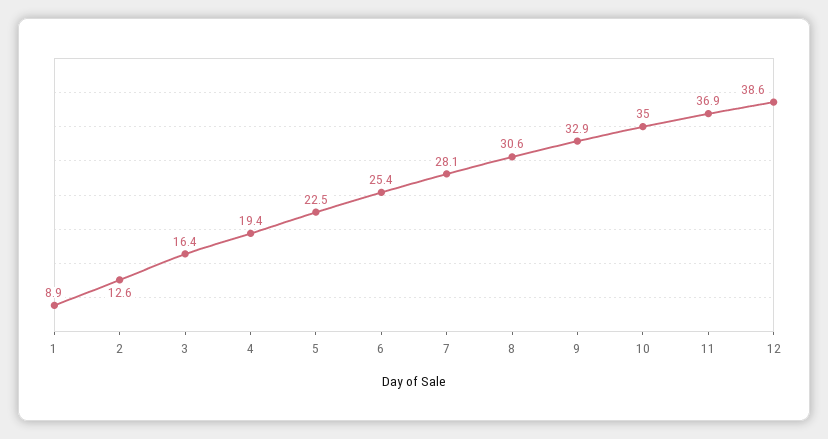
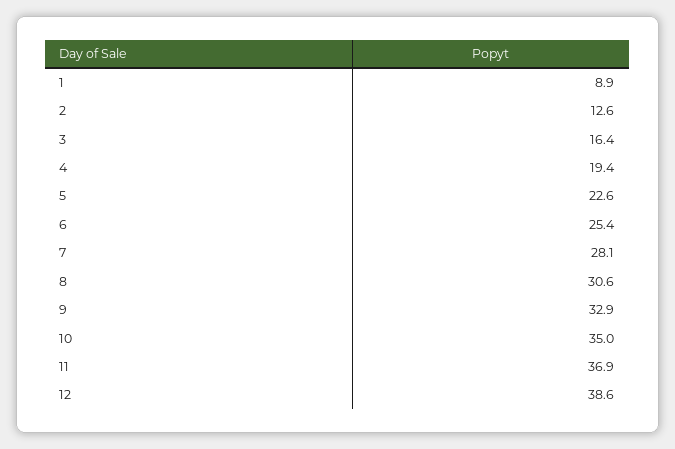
5: 22.5 -> 22.6

